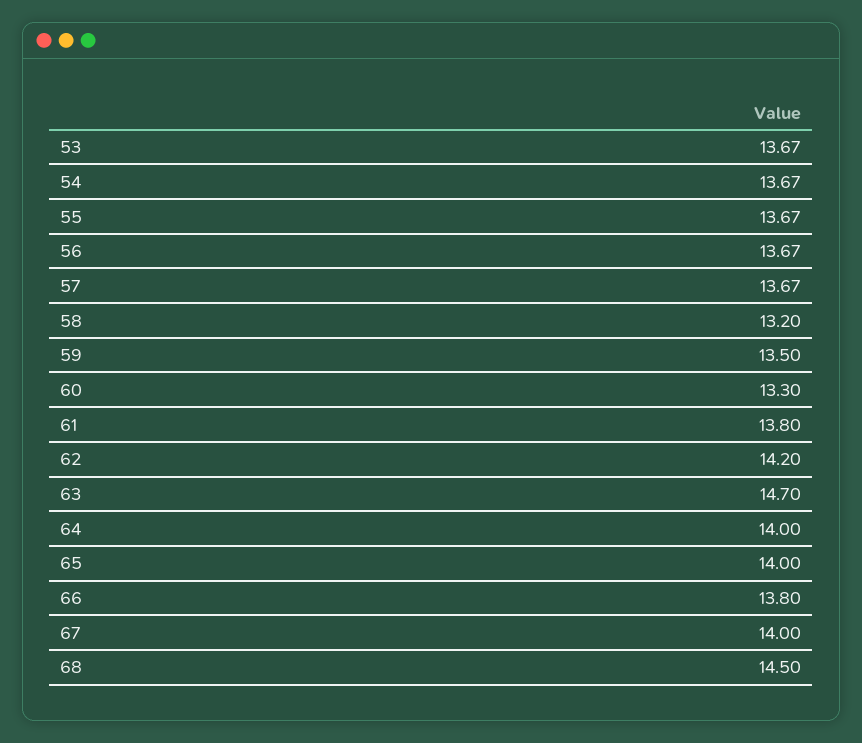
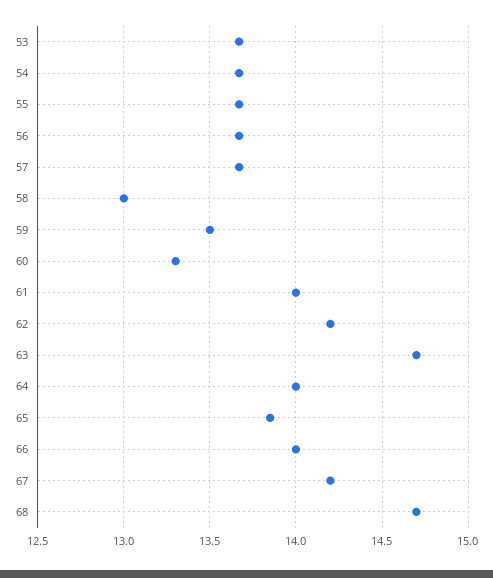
58: 13.2 -> 13
61: 13.8 -> 14
65: 14 -> 13.85
66: 13.8 -> 14
67: 14 -> 14.2
68: 14.5 -> 14.7

